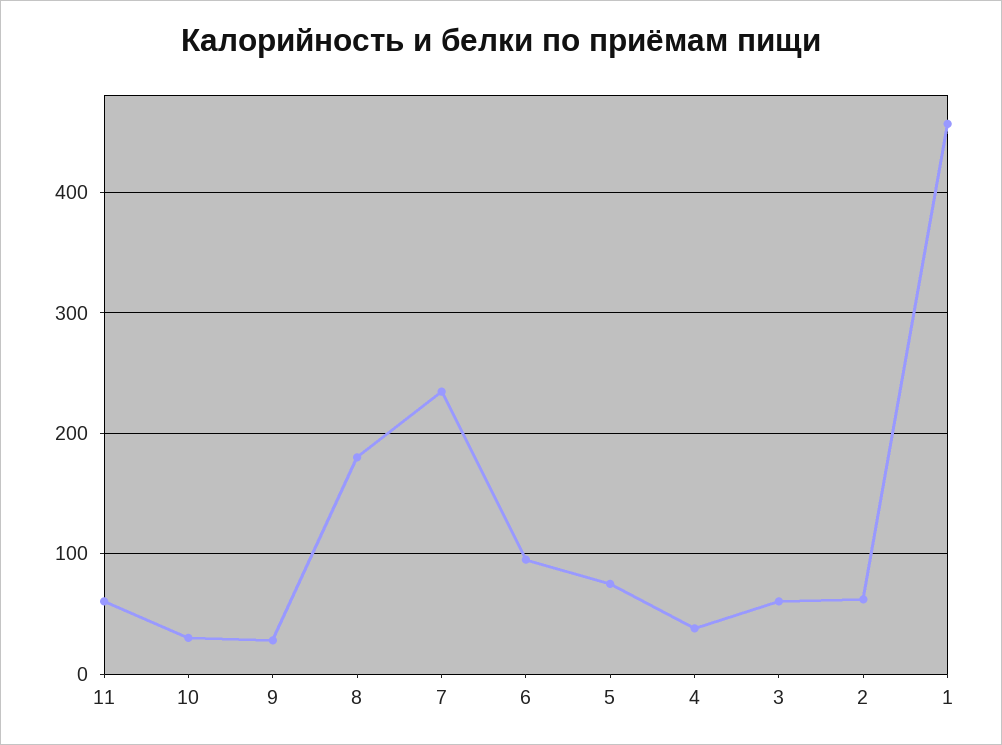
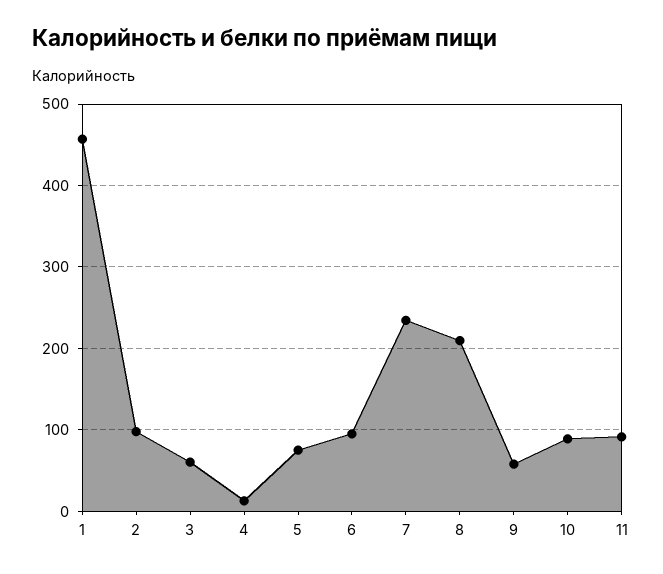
11: 60 -> 90
10: 30 -> 90
9: 30 -> 60
8: 180 -> 210
4: 40 -> 10
2: 60 -> 100

